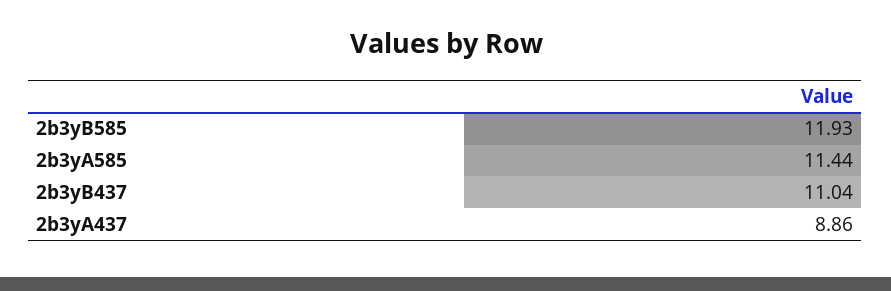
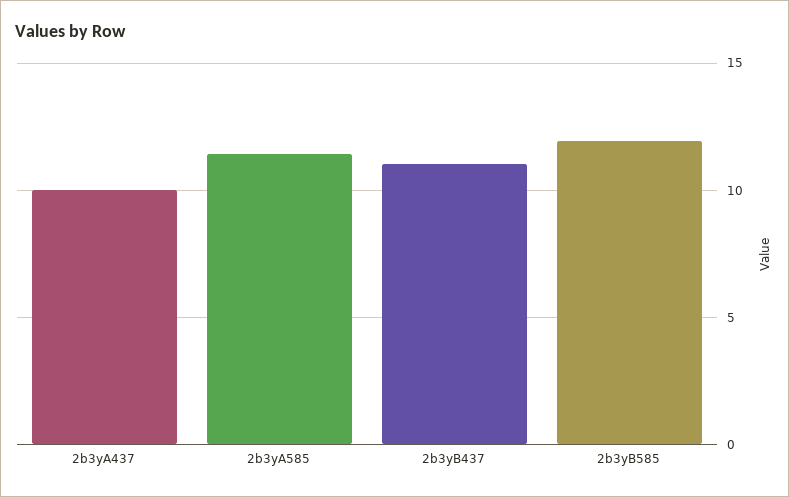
2b3yA437: 8.86 -> 10

